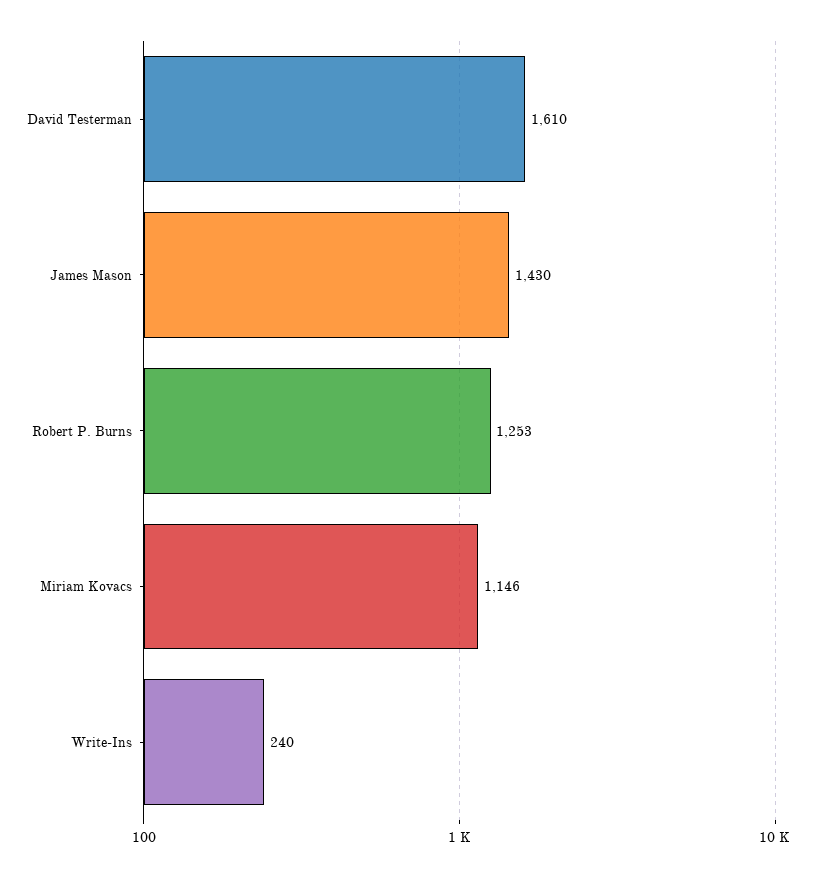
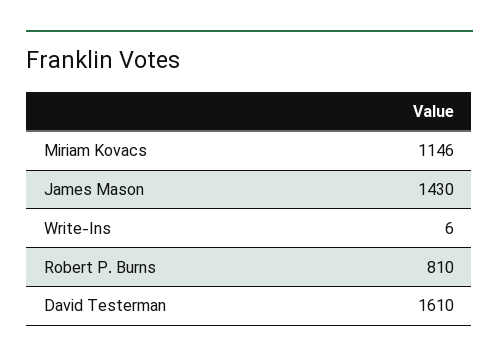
Robert P. Burns: 1253 -> 810
Write-Ins: 240 -> 6

